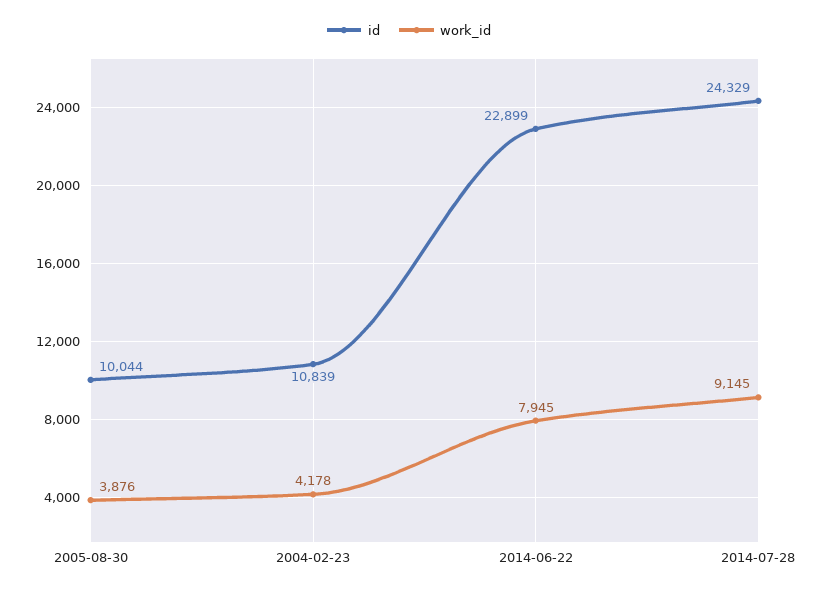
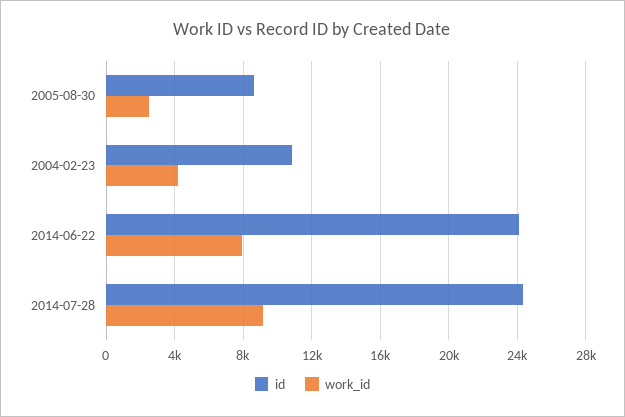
id, 2005-08-30: 10044 -> 8500
work_id, 2005-08-30: 3876 -> 2500
id, 2014-06-22: 22899 -> 24000

